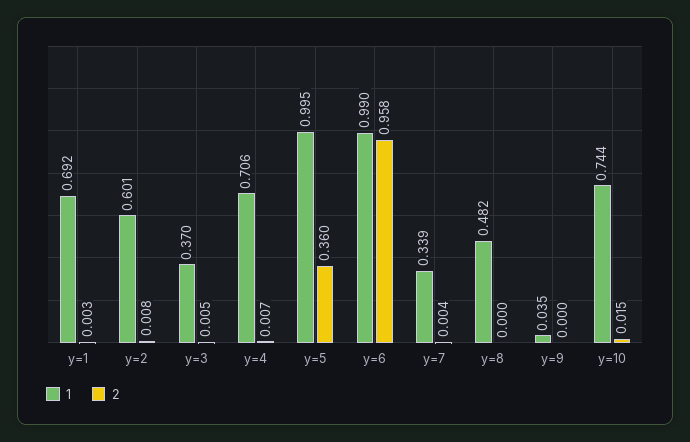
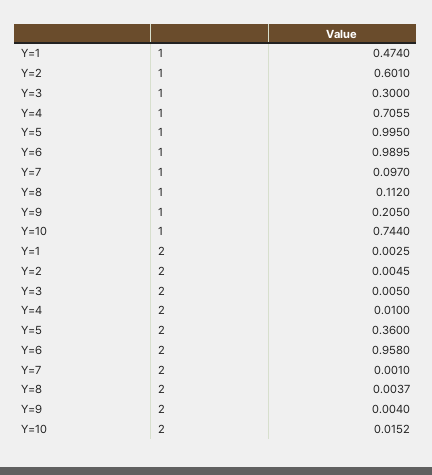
1, y=1: 0.692 -> 0.474
2, y=2: 0.008 -> 0.0045
1, y=3: 0.37 -> 0.3
2, y=4: 0.007 -> 0.01
1, y=7: 0.339 -> 0.097
2, y=7: 0.004 -> 0.001
1, y=8: 0.482 -> 0.112
2, y=8: 0 -> 0.0037
1, y=9: 0.035 -> 0.205
2, y=9: 0 -> 0.004

